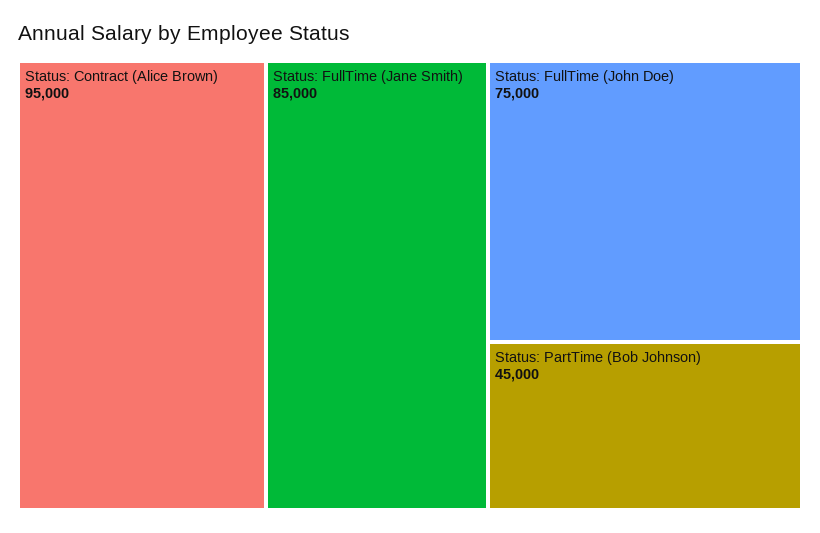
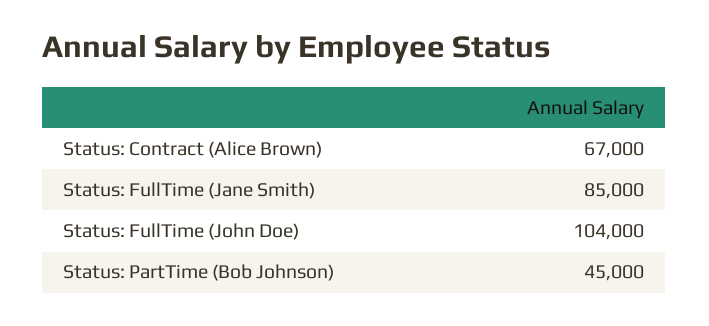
Status: Contract (Alice Brown): 95000 -> 67000
Status: FullTime (John Doe): 75000 -> 104000

